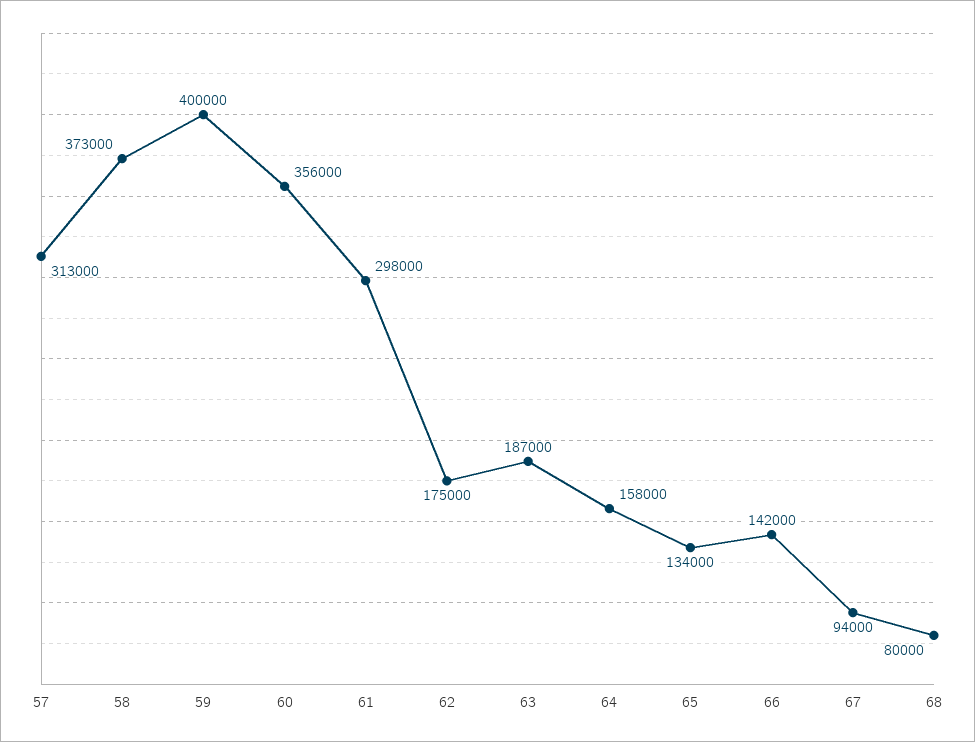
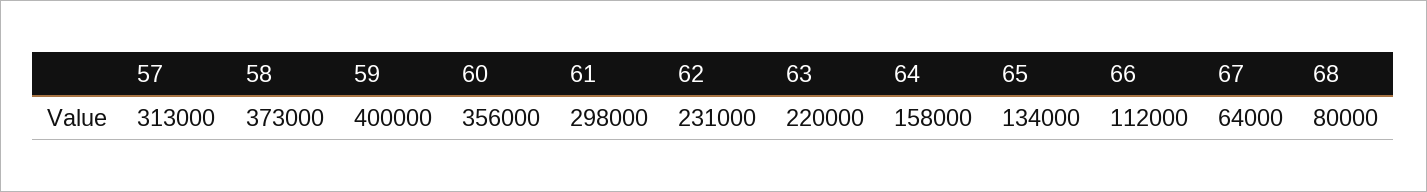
62: 175000 -> 231000
63: 187000 -> 220000
66: 142000 -> 112000
67: 94000 -> 64000

